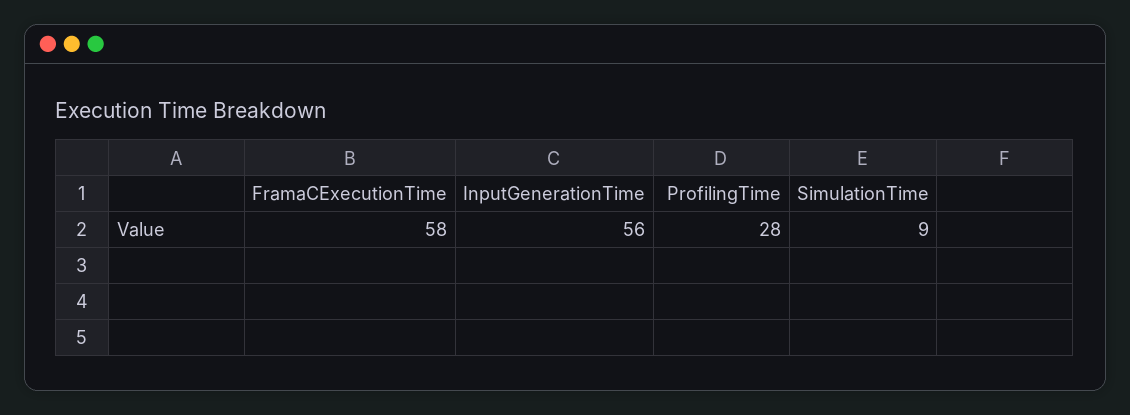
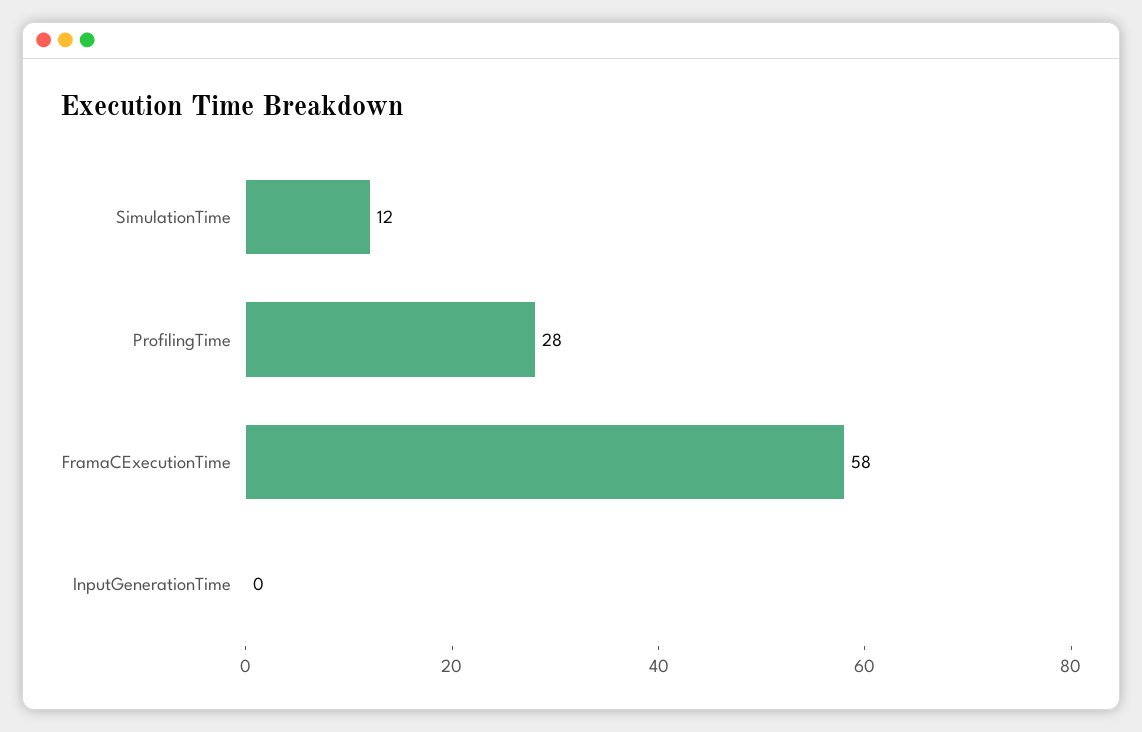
InputGenerationTime: 56 -> 0
SimulationTime: 9 -> 12

